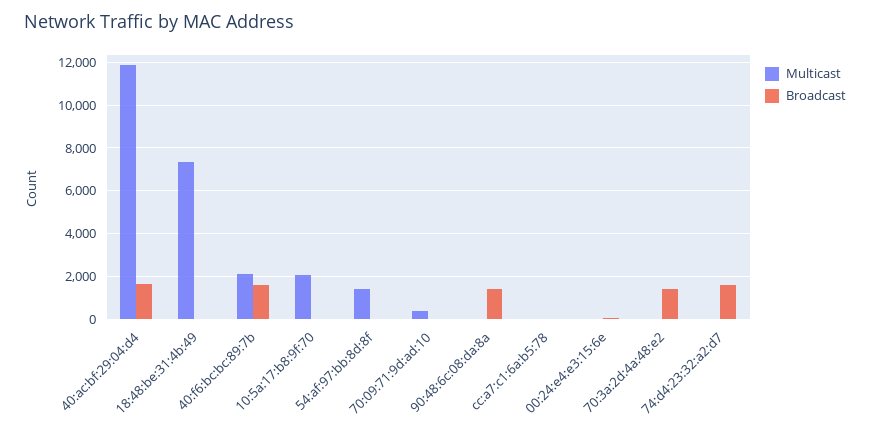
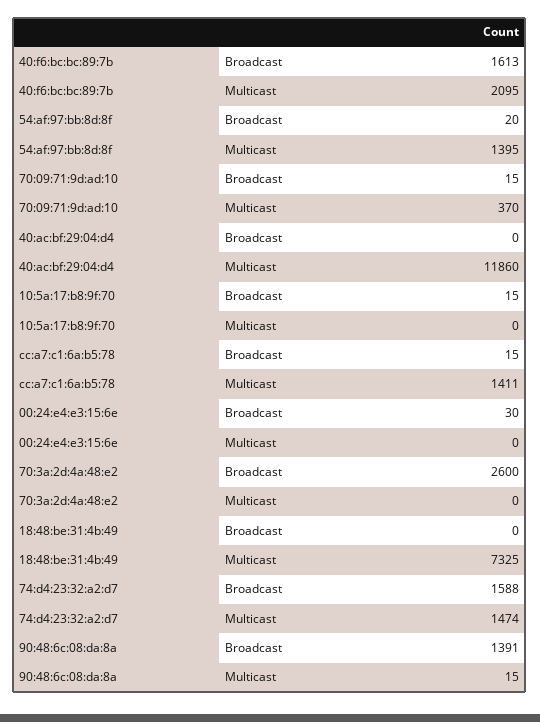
Broadcast, 40:ac:bf:29:04:d4: 1500 -> 0
Multicast, 10:5a:17:b8:9f:70: 2000 -> 0
Multicast, cc:a7:c1:6a:b5:78: 0 -> 1411
Broadcast, 70:3a:2d:4a:48:e2: 1500 -> 2600
Multicast, 74:d4:23:32:a2:d7: 0 -> 1474

